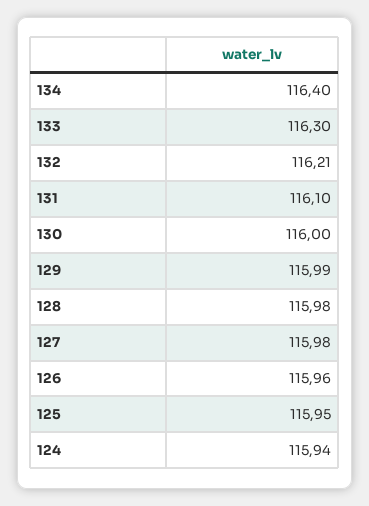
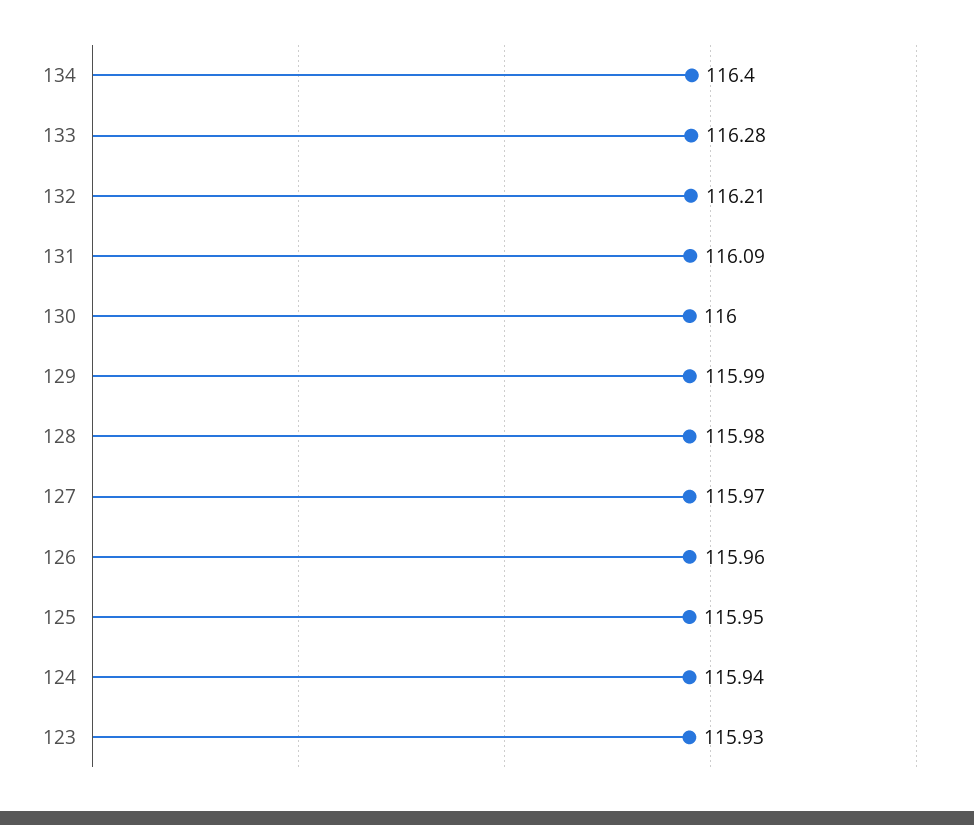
133: 116.3 -> 116.28
131: 116.1 -> 116.09
127: 115.98 -> 115.97
123: none -> 115.93

